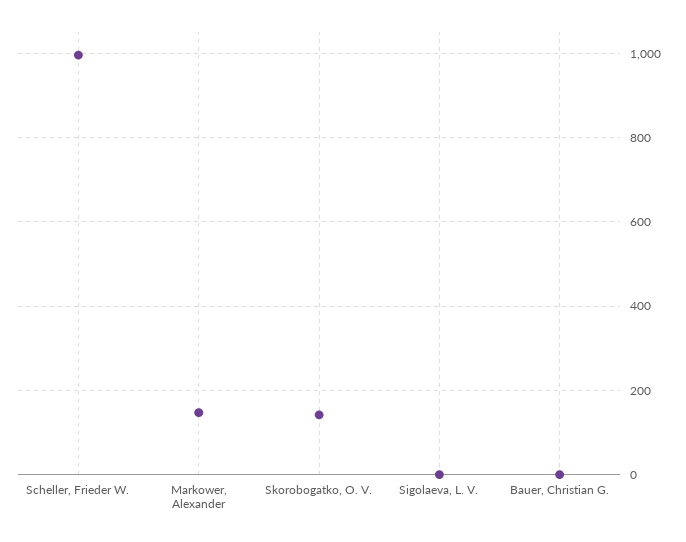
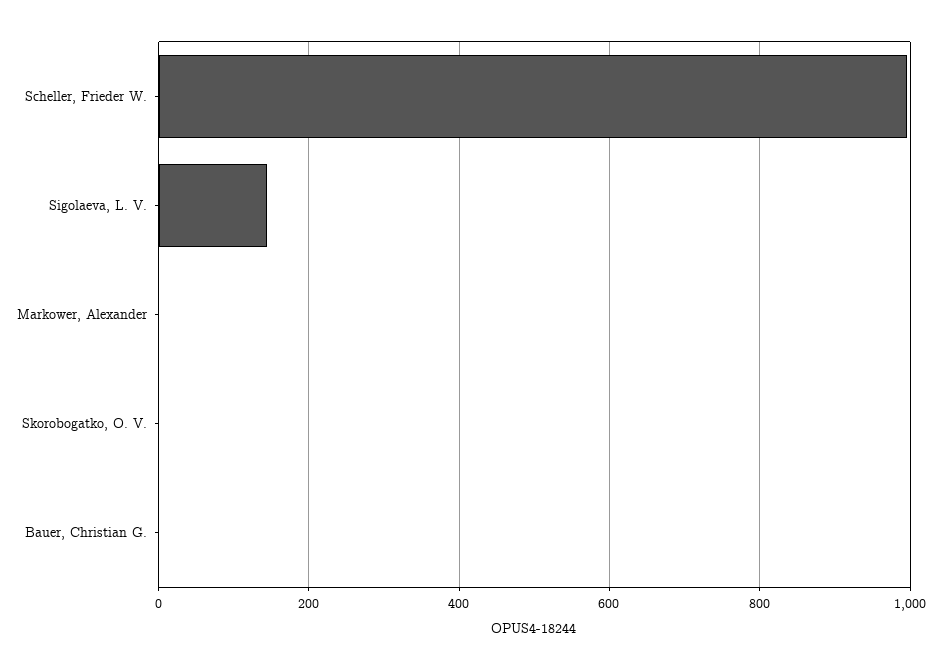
Markower, Alexander: 140 -> 0
Skorobogatko, O. V.: 140 -> 0
Sigolaeva, L. V.: 0 -> 140

